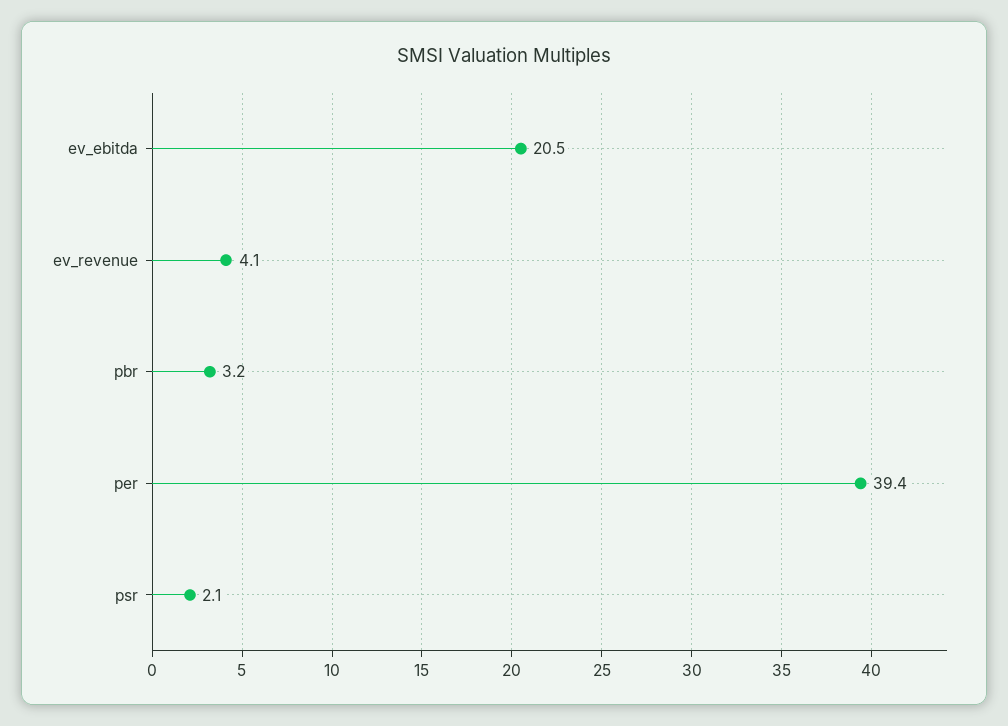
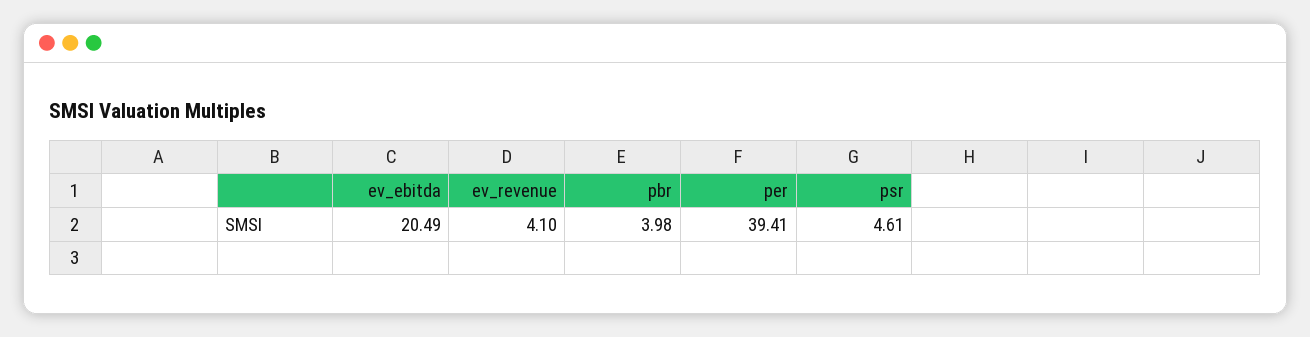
pbr: 3.2 -> 3.98
psr: 2.1 -> 4.61

